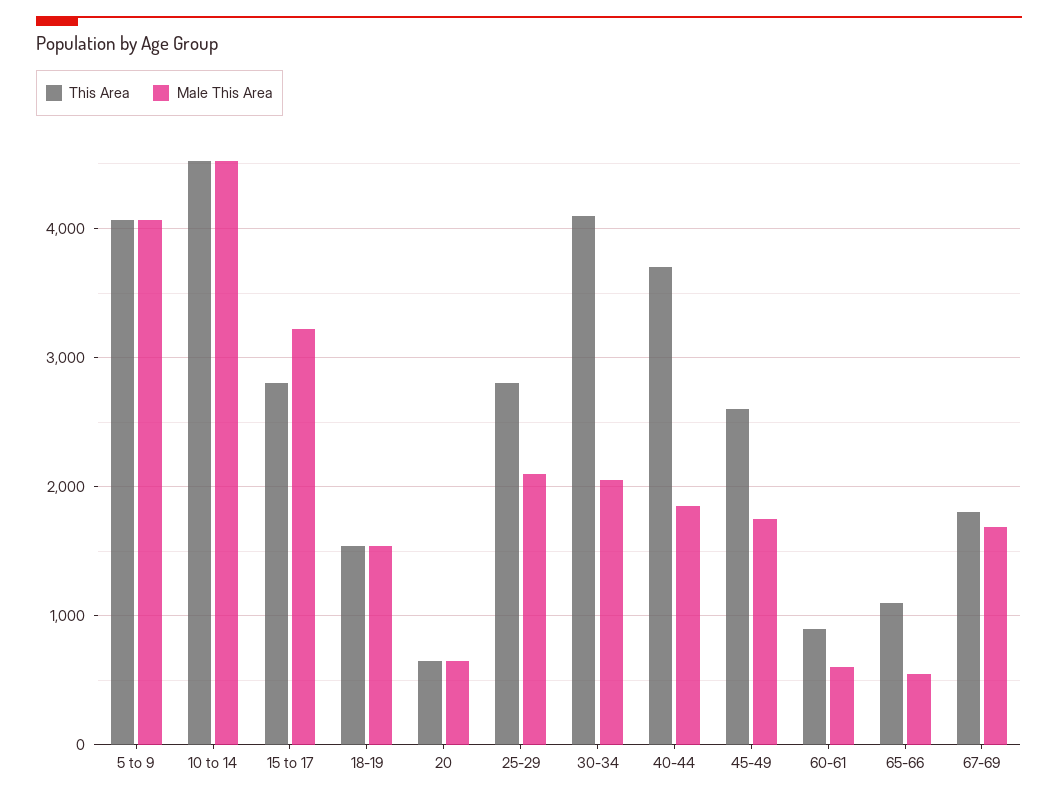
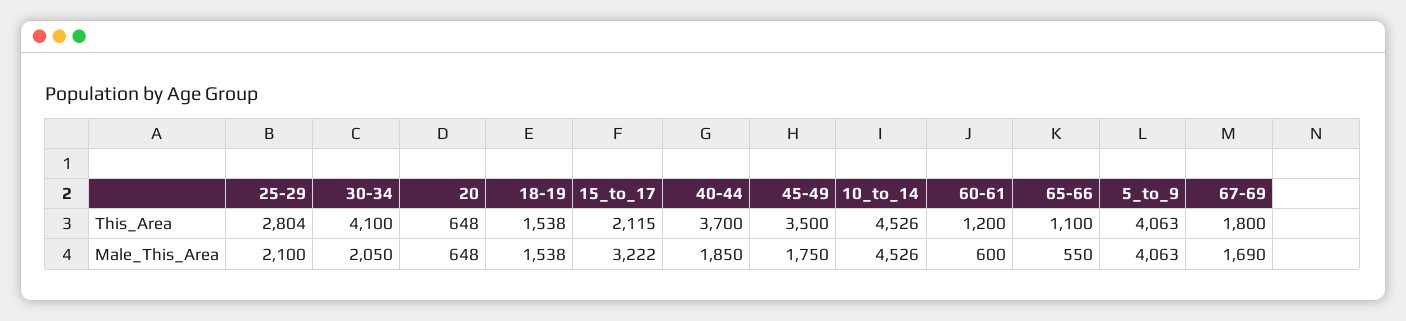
This Area, 15 to 17: 2800 -> 2115
This Area, 45-49: 2600 -> 3500
This Area, 60-61: 900 -> 1200

